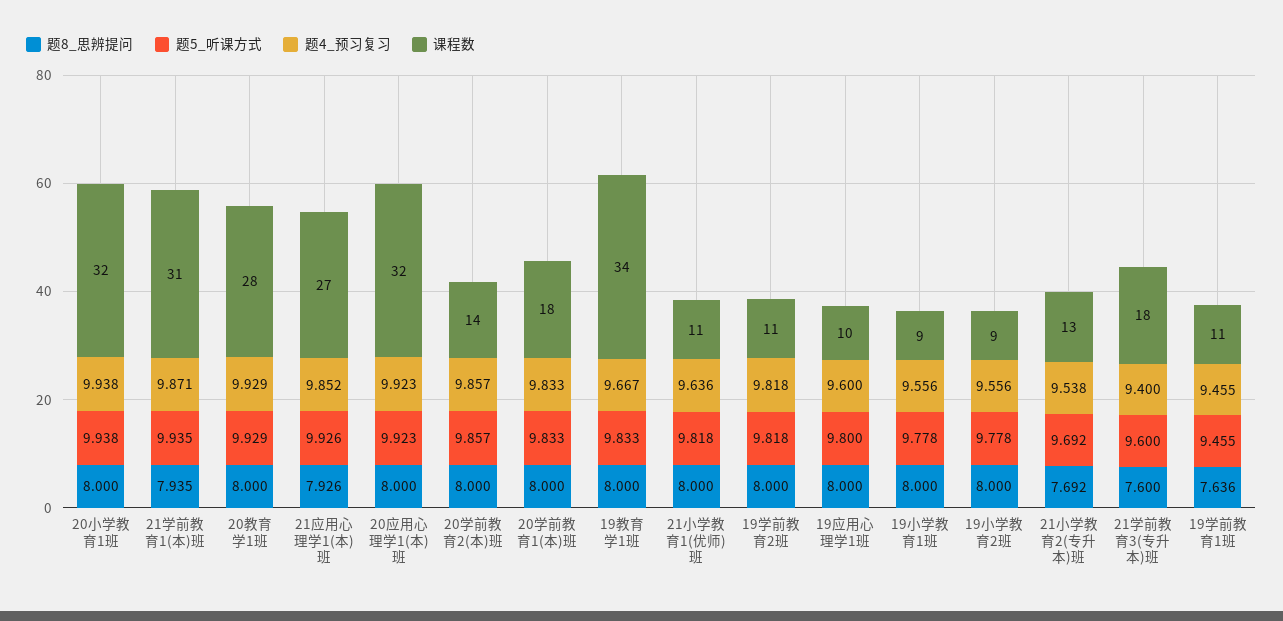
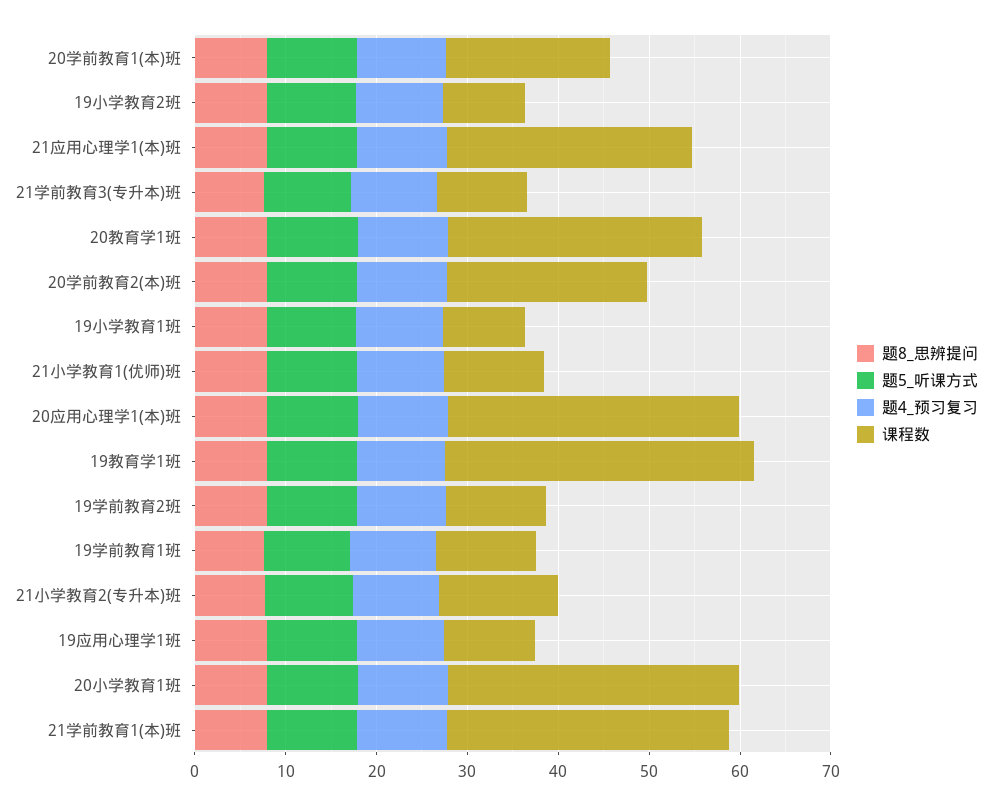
课程数, 20学前教育2(本)班: 14 -> 22
课程数, 21学前教育3(专升本)班: 18 -> 10

